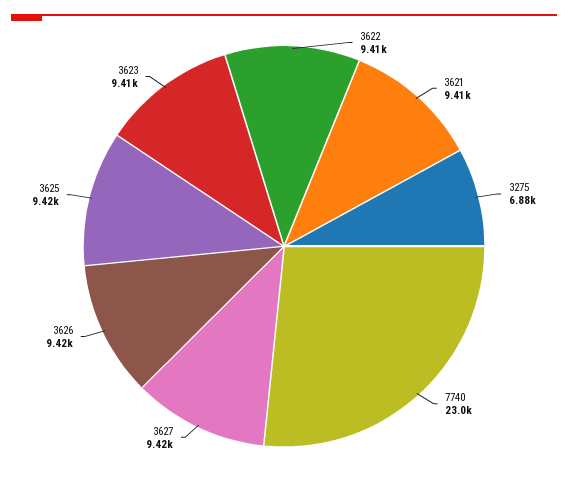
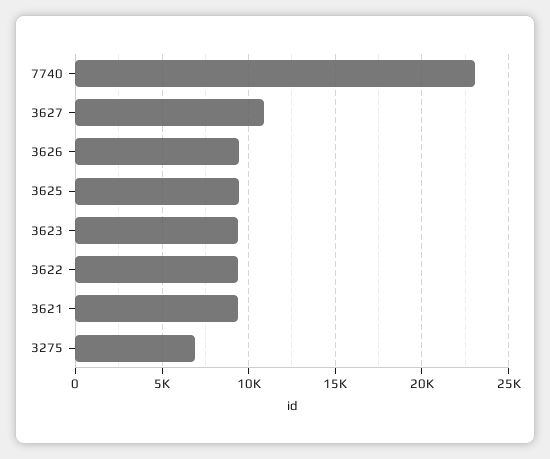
3627: 9420 -> 11000

